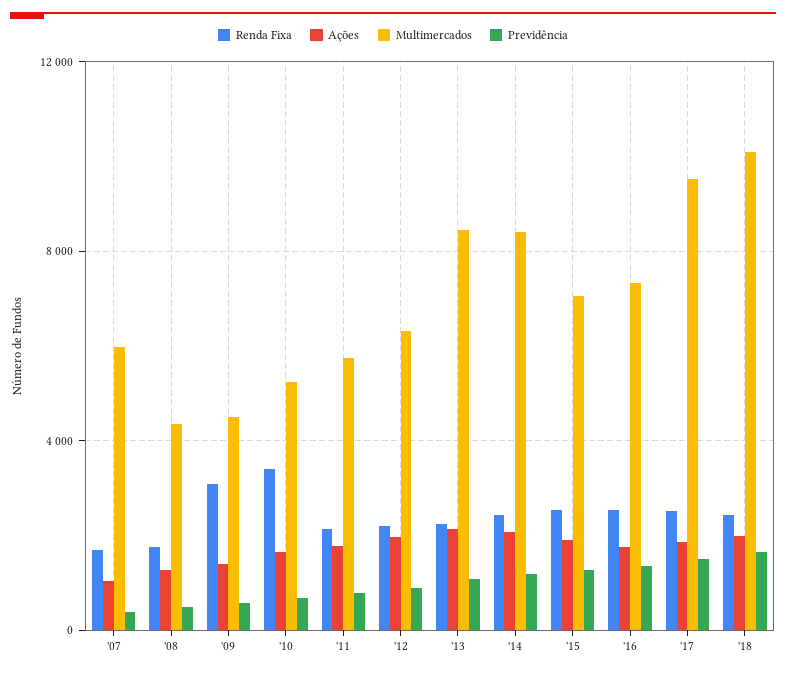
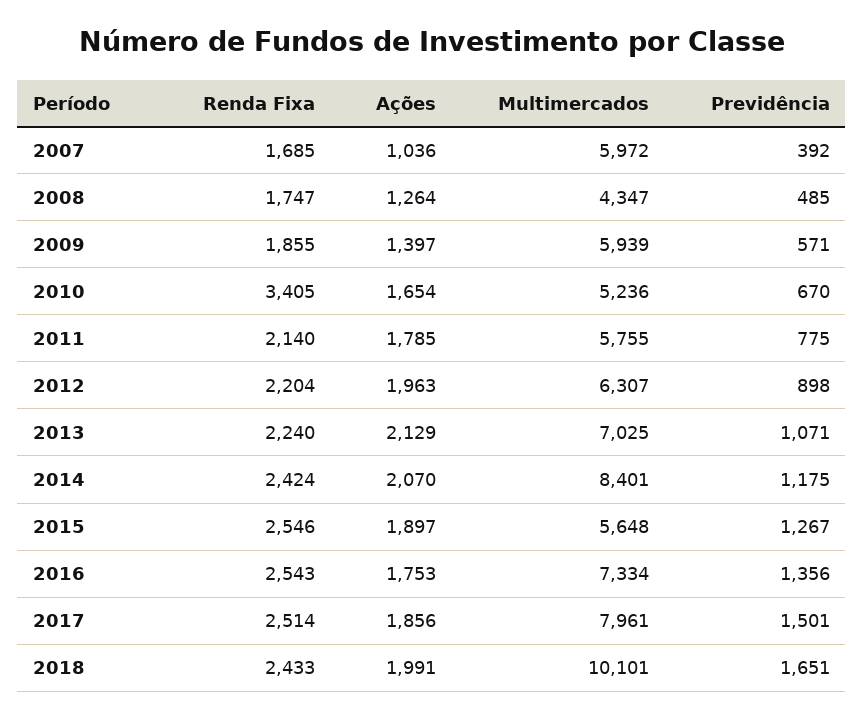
Renda Fixa, '09: 3000 -> 1855
Multimercados, '09: 4500 -> 5939
Multimercados, '13: 8500 -> 7025
Multimercados, '15: 7000 -> 5648
Multimercados, '17: 9500 -> 7961

